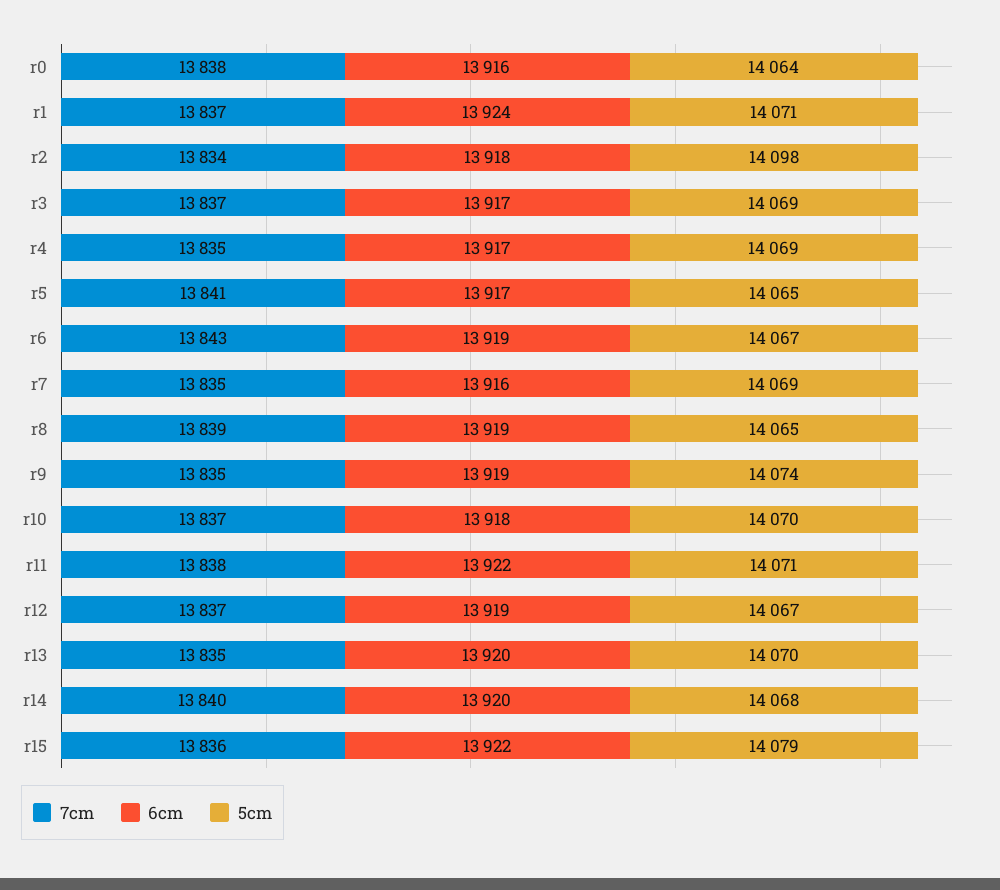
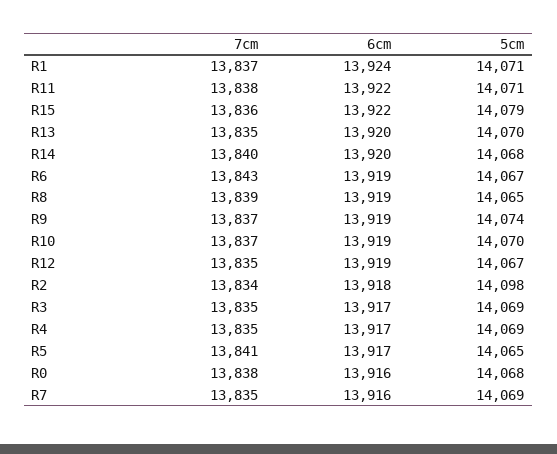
5cm, r0: 14064 -> 14068
7cm, r3: 13837 -> 13835
7cm, r9: 13835 -> 13837
6cm, r10: 13918 -> 13919
7cm, r12: 13837 -> 13835

